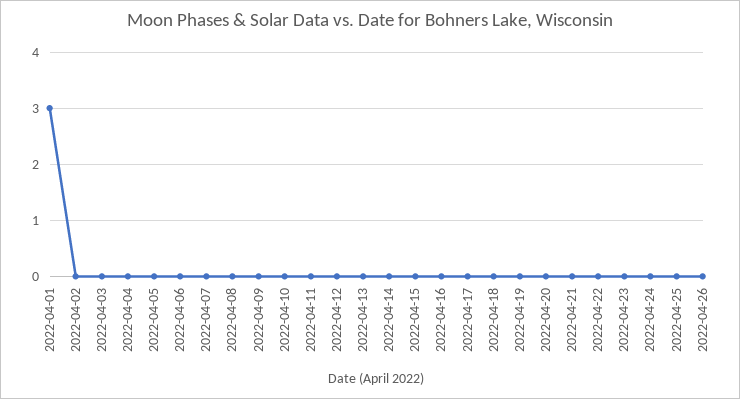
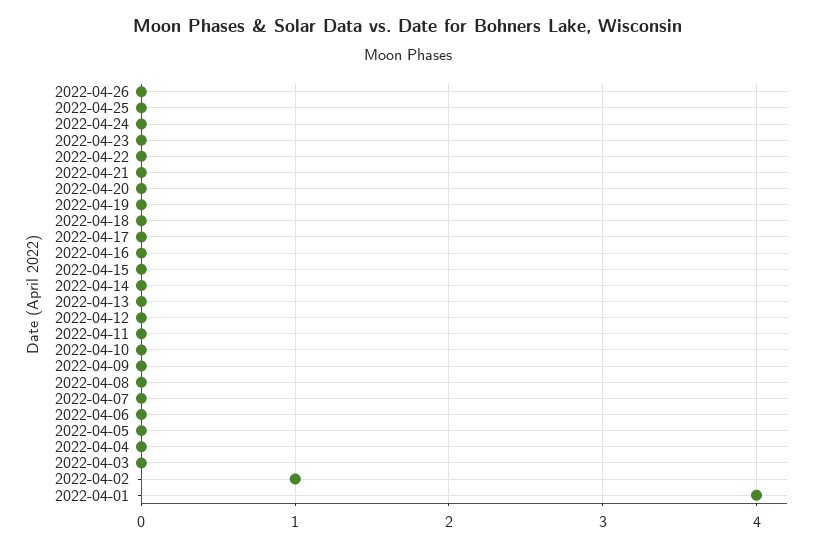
2022-04-01: 3 -> 4
2022-04-02: 0 -> 1

